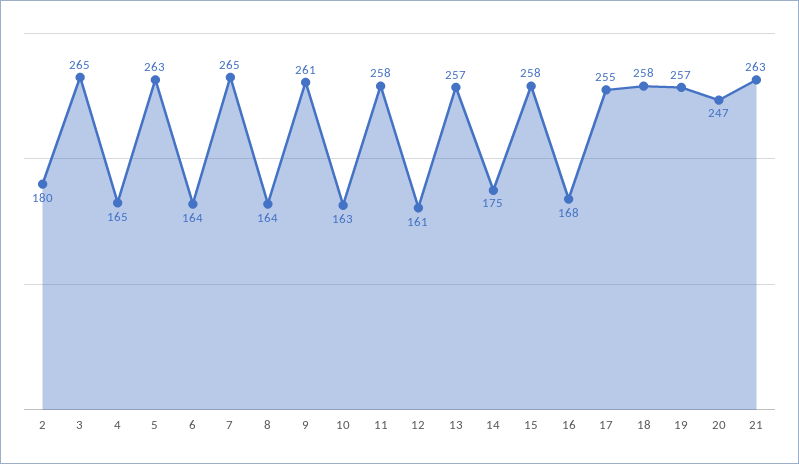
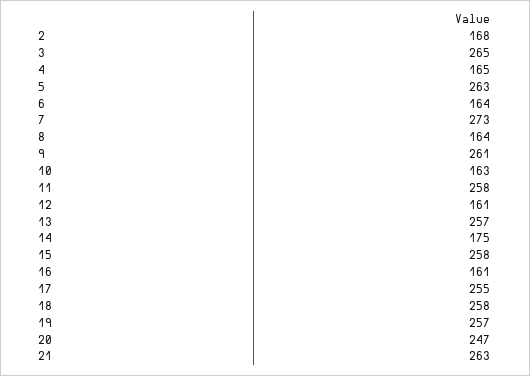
2: 180 -> 168
7: 265 -> 273
16: 168 -> 161

